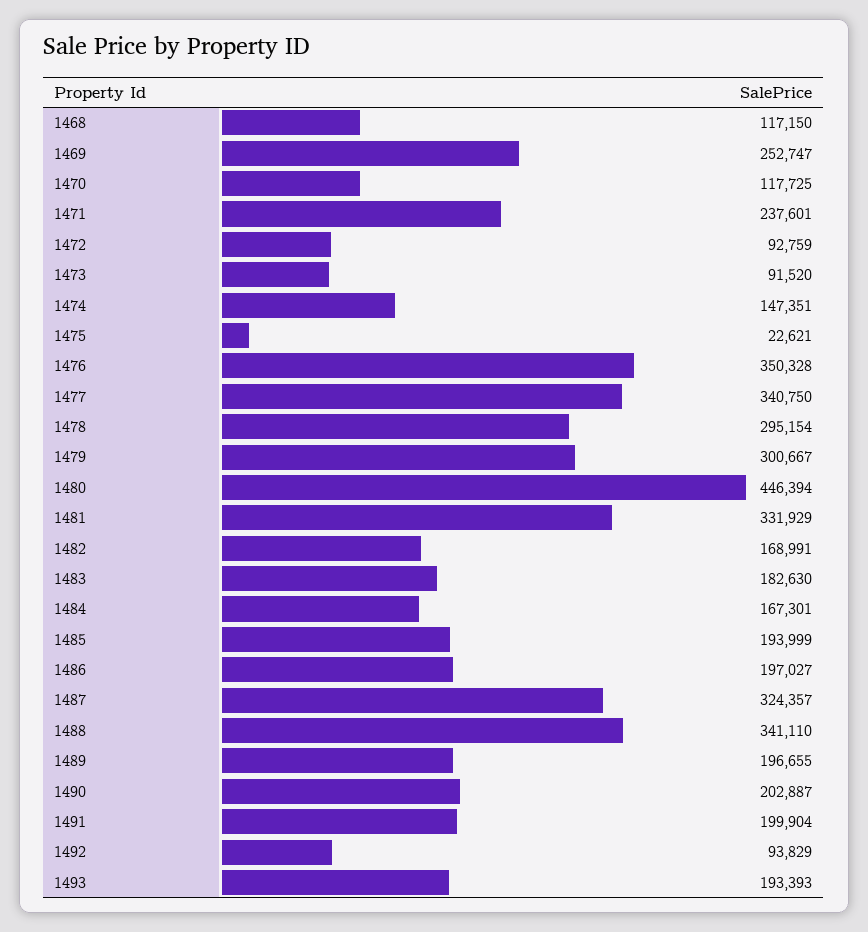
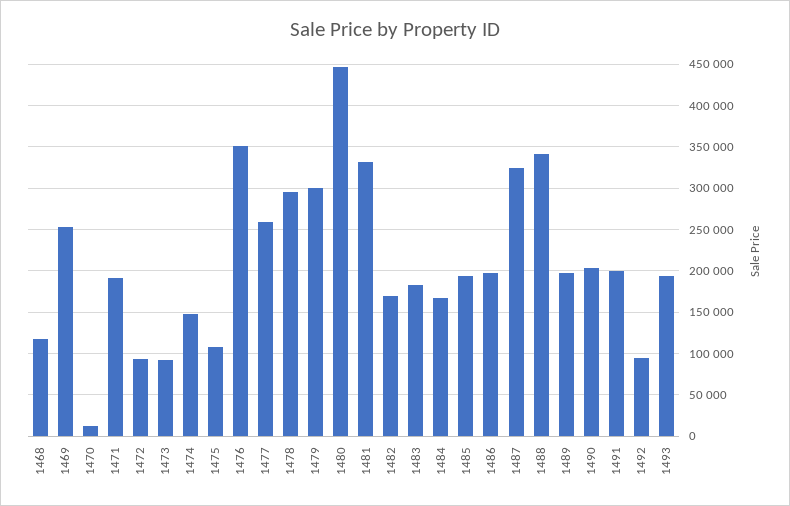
1470: 117725 -> 10000
1471: 237601 -> 190000
1475: 22621 -> 110000
1477: 340750 -> 260000

